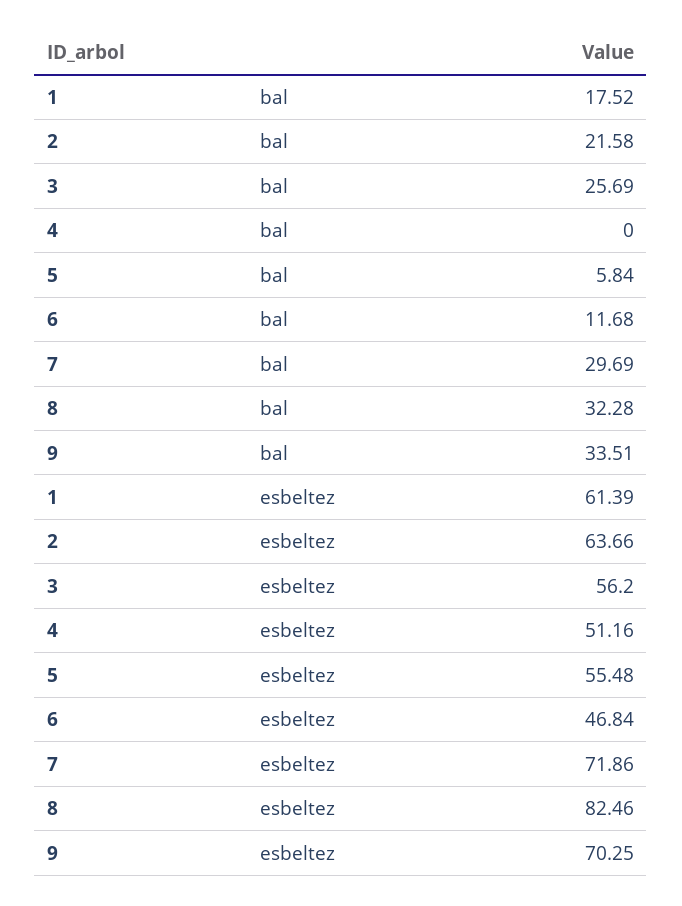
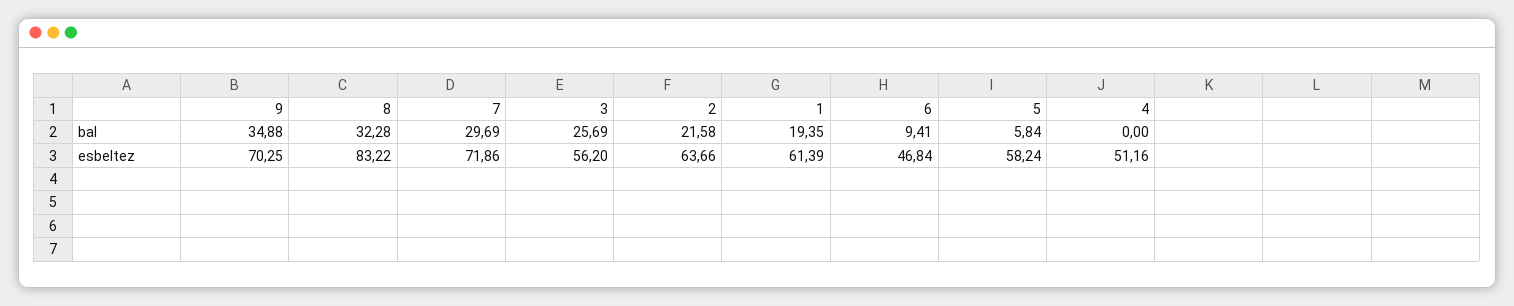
1, bal: 17.52 -> 19.35
6, bal: 11.68 -> 9.41
9, bal: 33.51 -> 34.88
5, esbeltez: 55.48 -> 58.24
8, esbeltez: 82.46 -> 83.22

